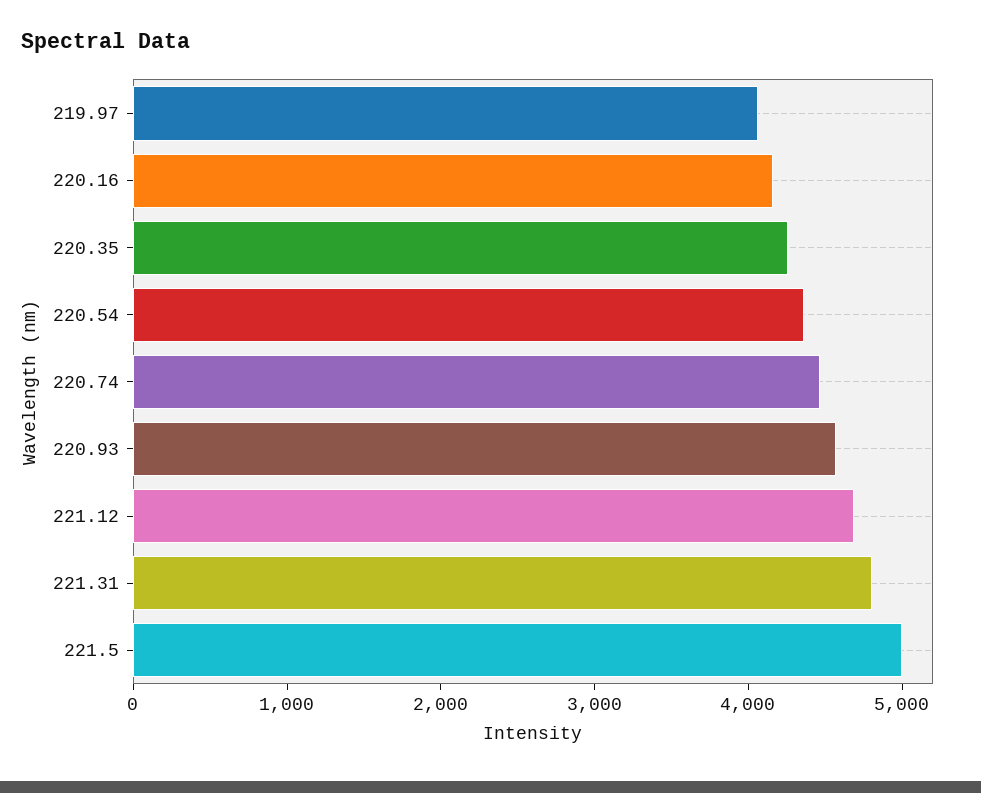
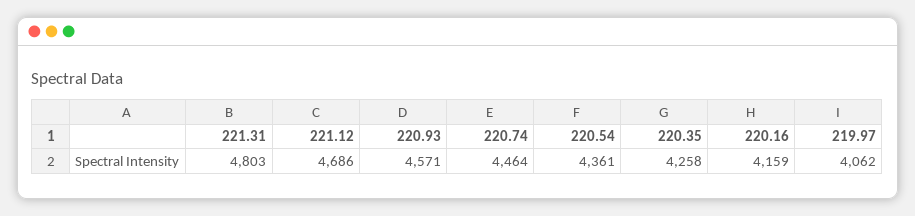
221.5: 5000 -> none

